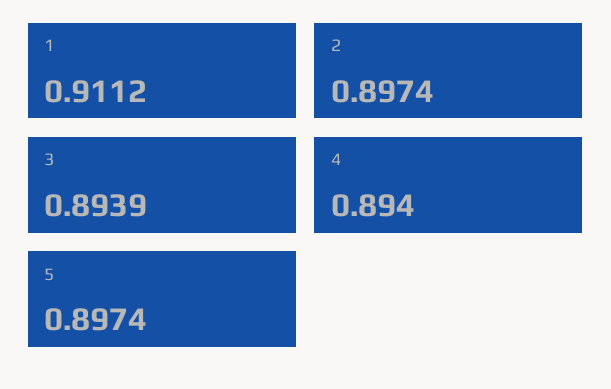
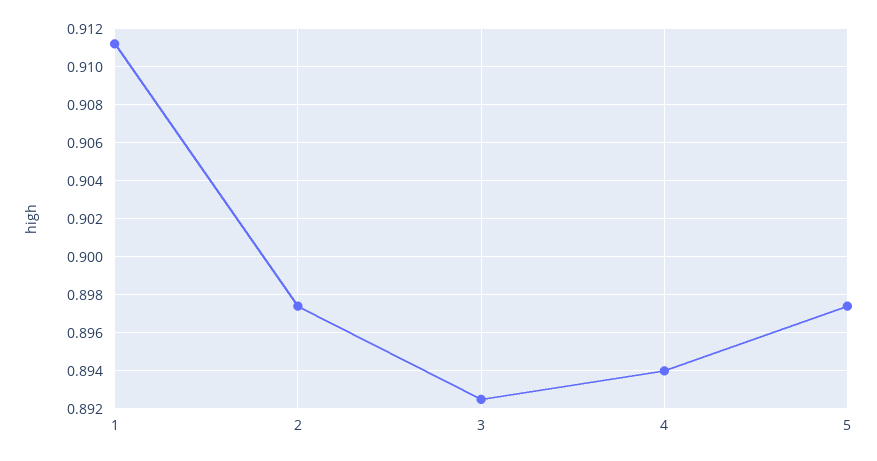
3: 0.8939 -> 0.8925

